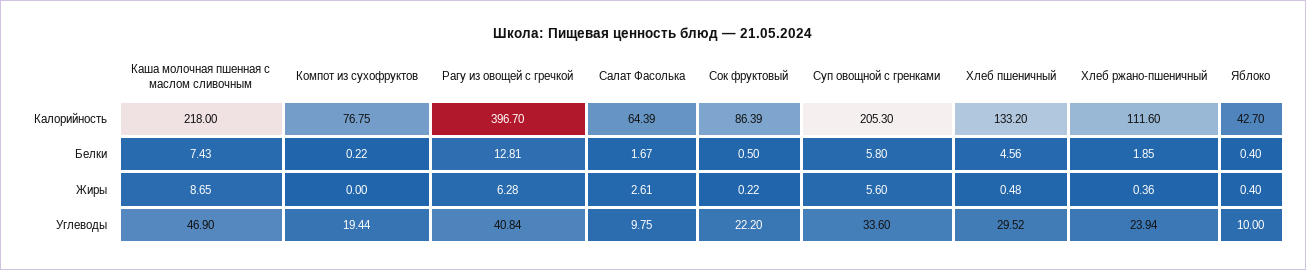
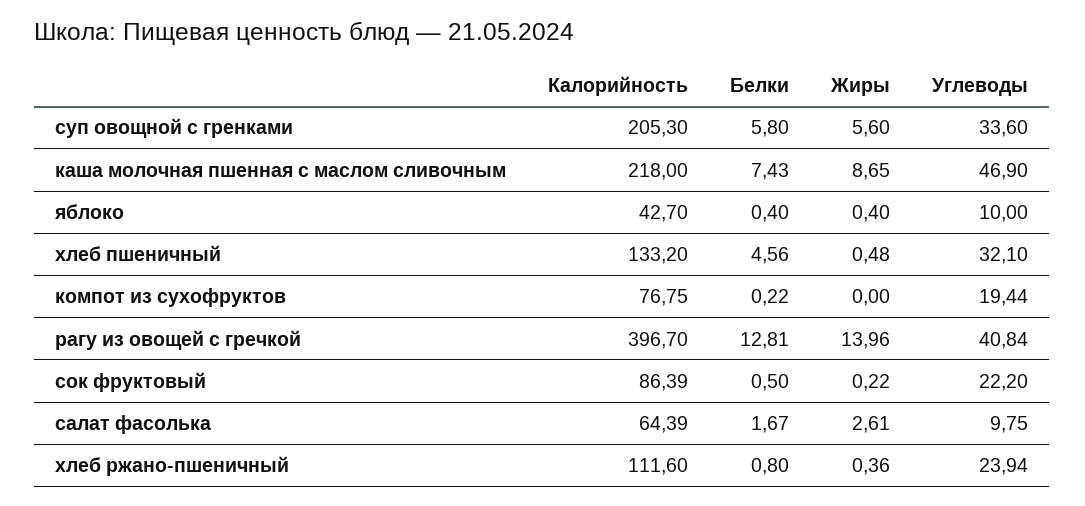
Хлеб ржано-пшеничный, Белки: 1.85 -> 0.8
Рагу из овощей с гречкой, Жиры: 6.28 -> 13.96
Хлеб пшеничный, Углеводы: 29.52 -> 32.1

